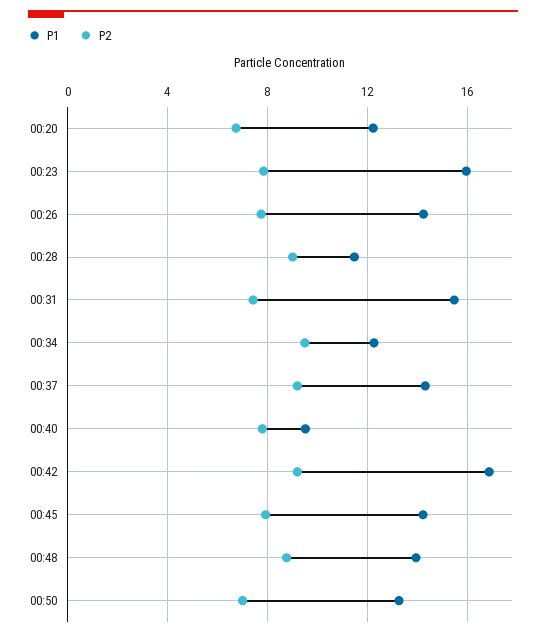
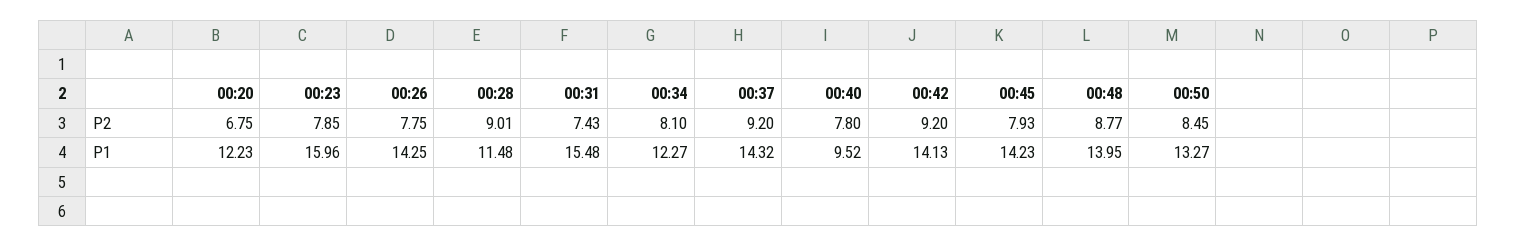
P2, 00:34: 9.5 -> 8.1
P1, 00:42: 17 -> 14.13
P2, 00:50: 7 -> 8.45

